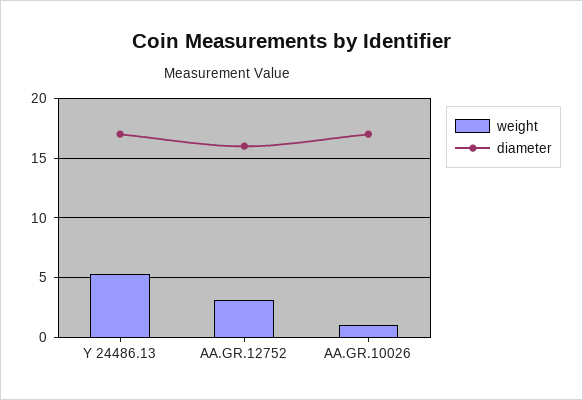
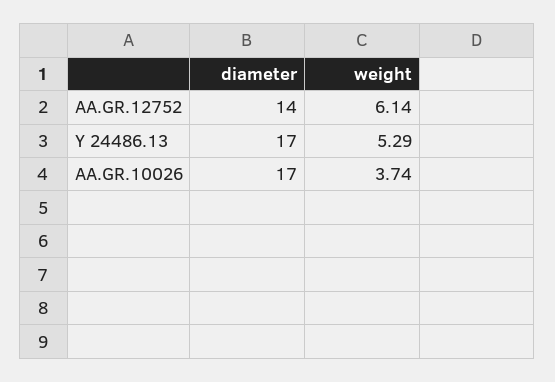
weight, AA.GR.12752: 3 -> 6.14
diameter, AA.GR.12752: 16 -> 14
weight, AA.GR.10026: 1 -> 3.74

